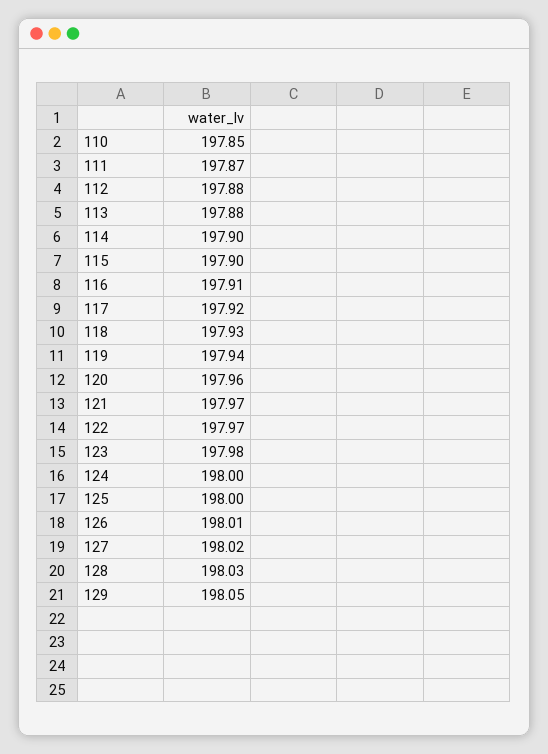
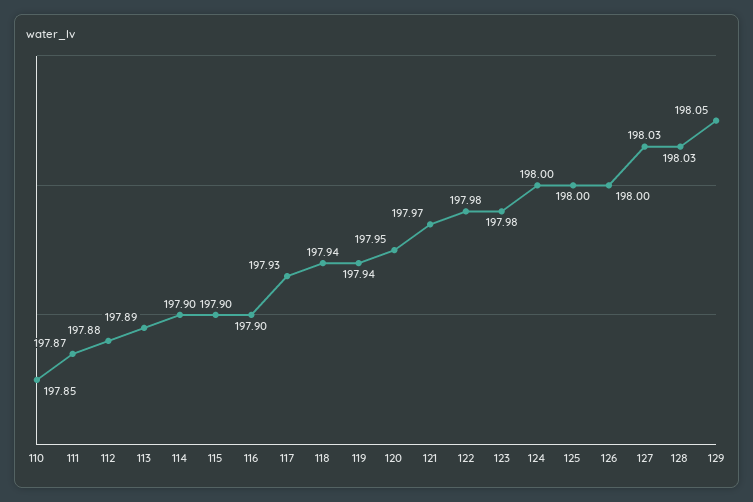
113: 197.88 -> 197.89
116: 197.91 -> 197.9
117: 197.92 -> 197.93
118: 197.93 -> 197.94
120: 197.96 -> 197.95
122: 197.97 -> 197.98
126: 198.01 -> 198
127: 198.02 -> 198.03

